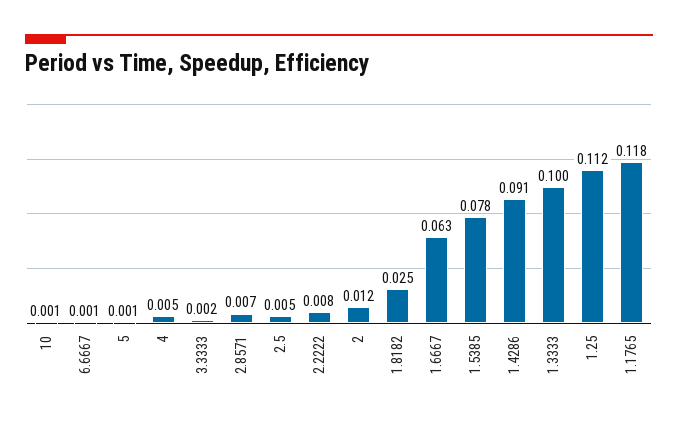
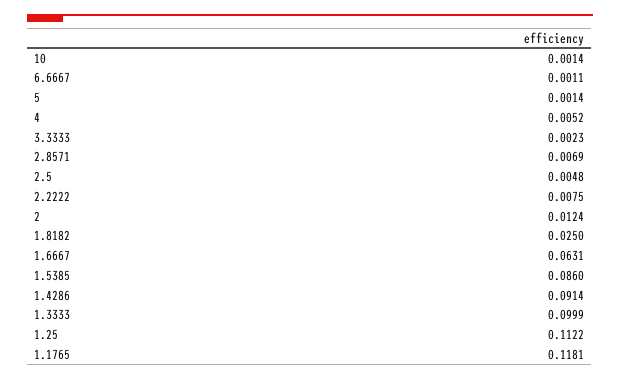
1.5385: 0.078 -> 0.086

